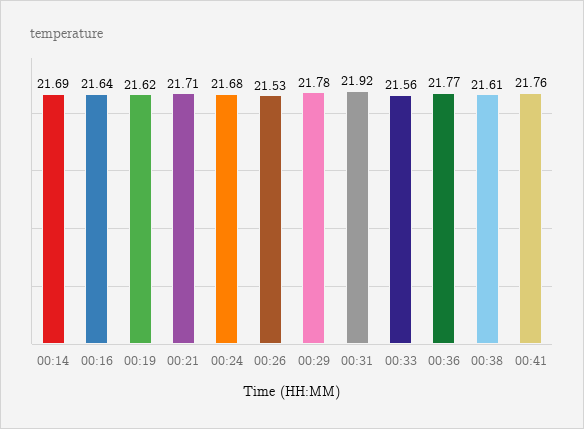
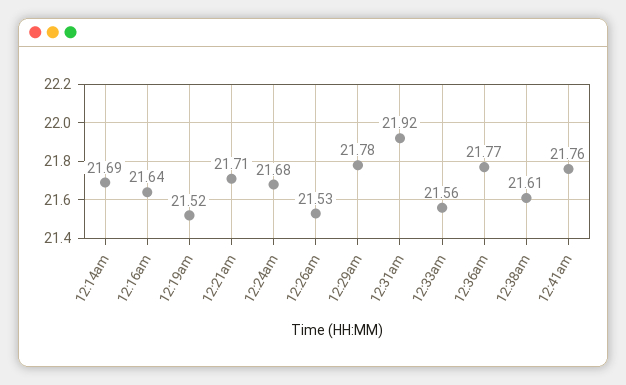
00:19: 21.62 -> 21.52

